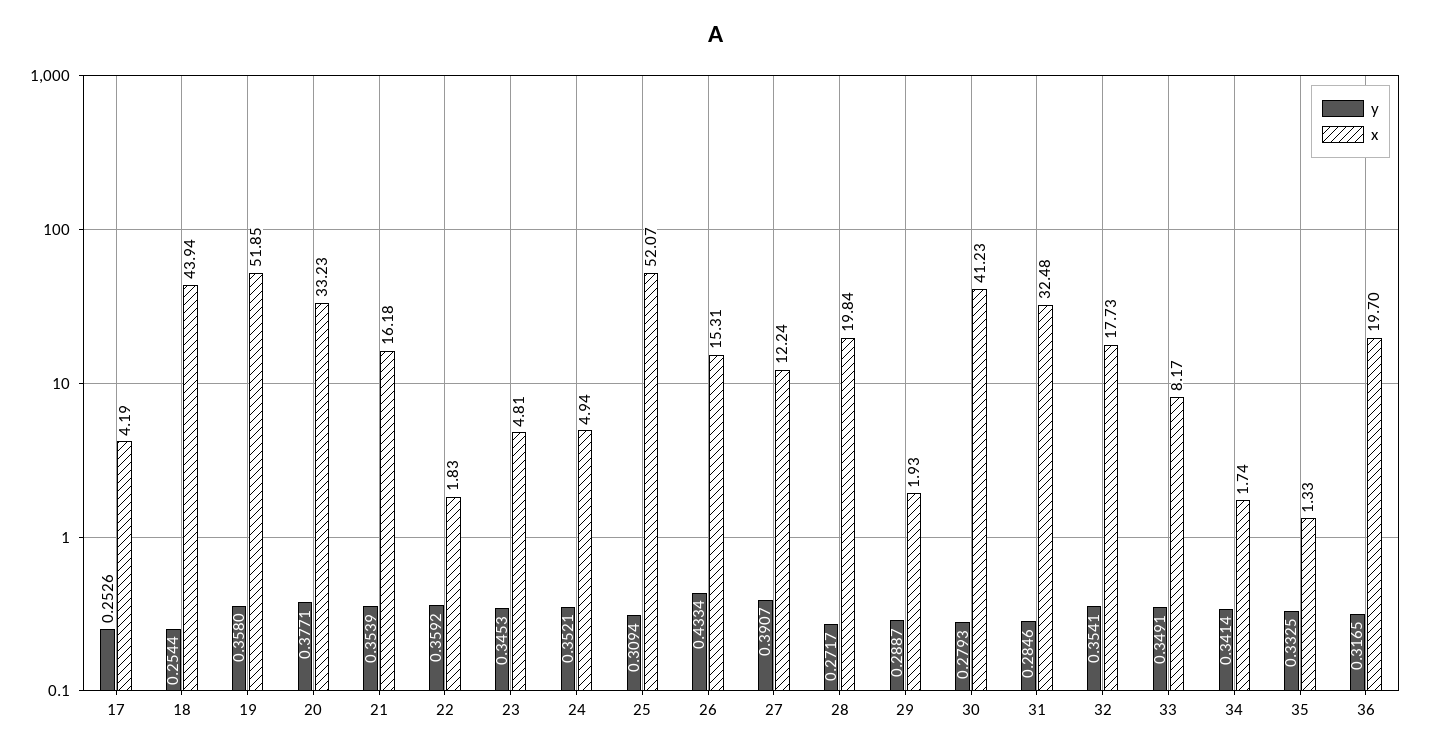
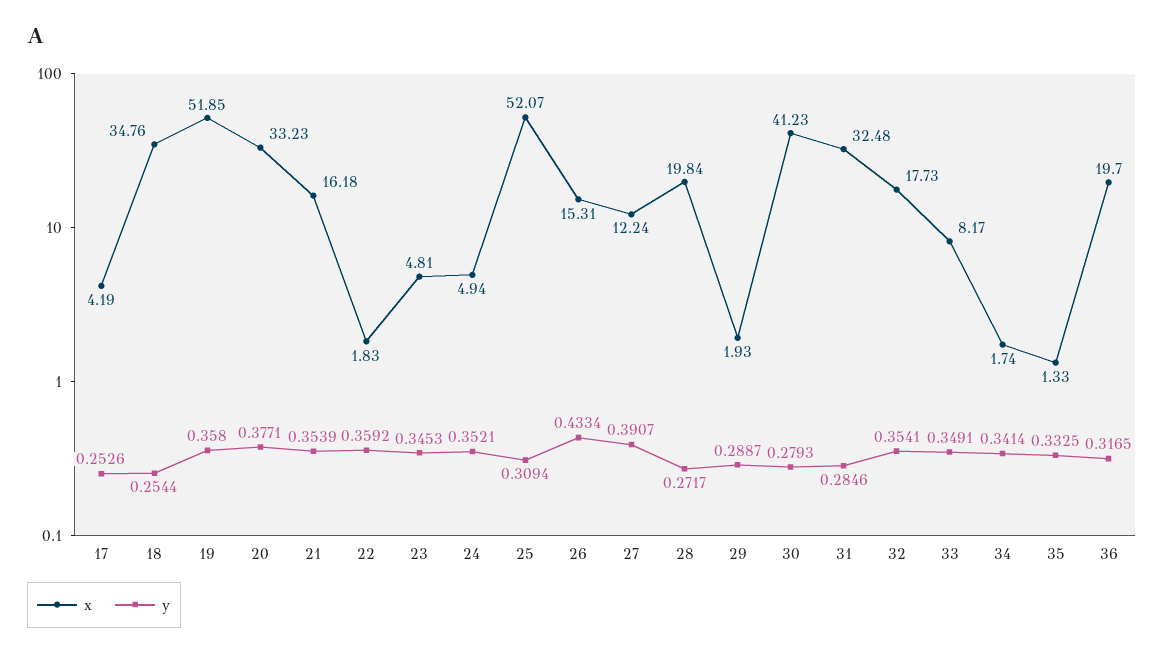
x, 18: 43.94 -> 34.76

